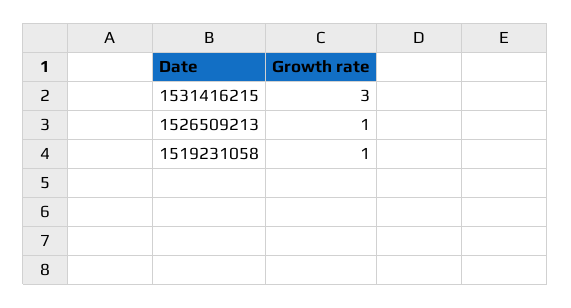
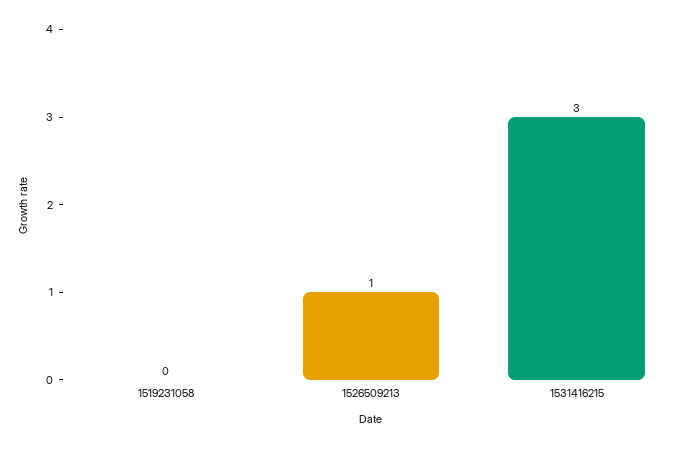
1519231058: 1 -> 0

